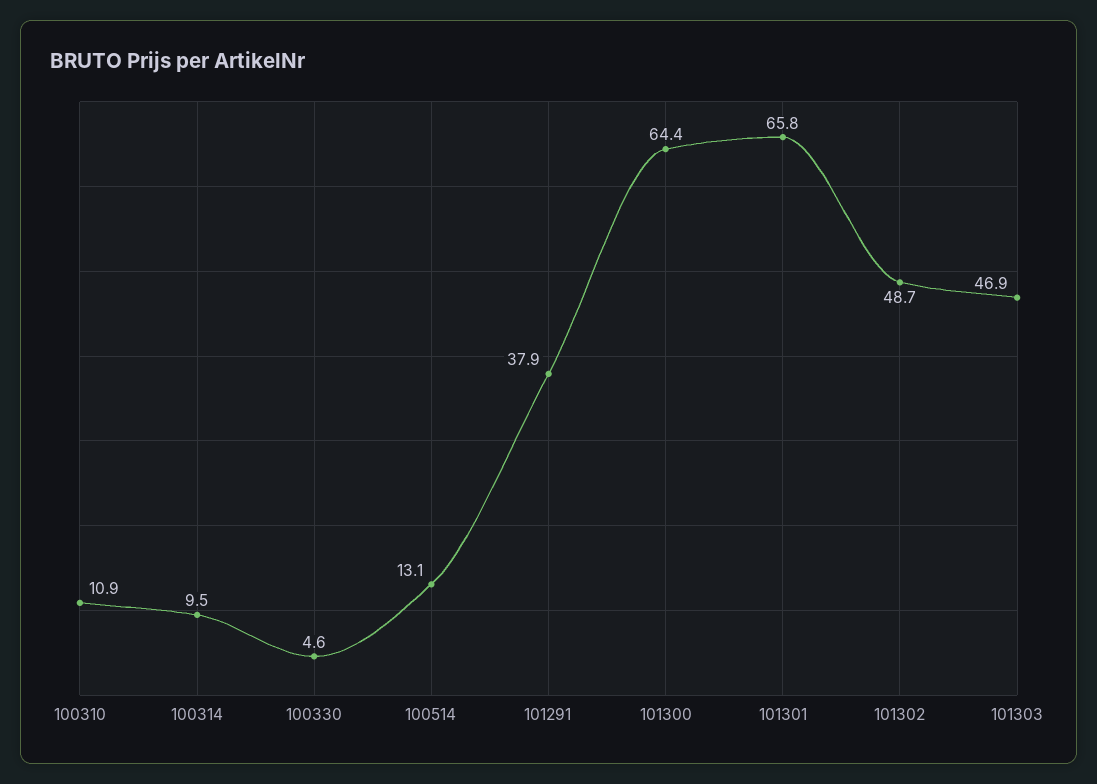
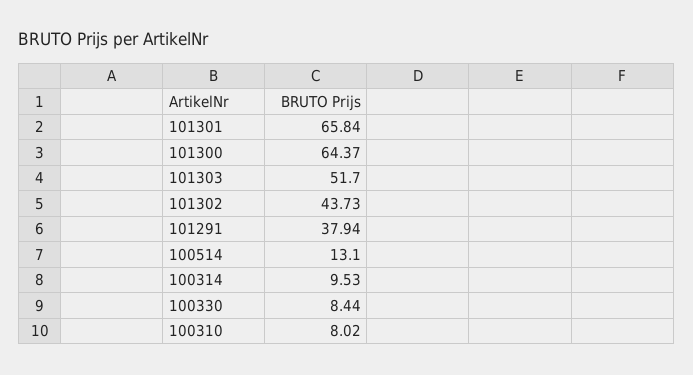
100310: 10.9 -> 8.02
100330: 4.6 -> 8.44
101302: 48.7 -> 43.73
101303: 46.9 -> 51.7

